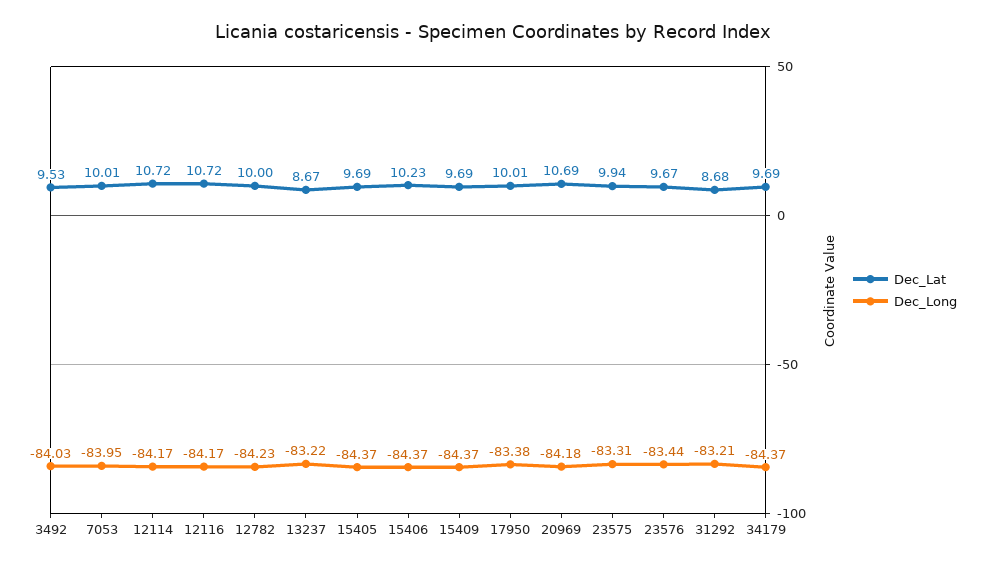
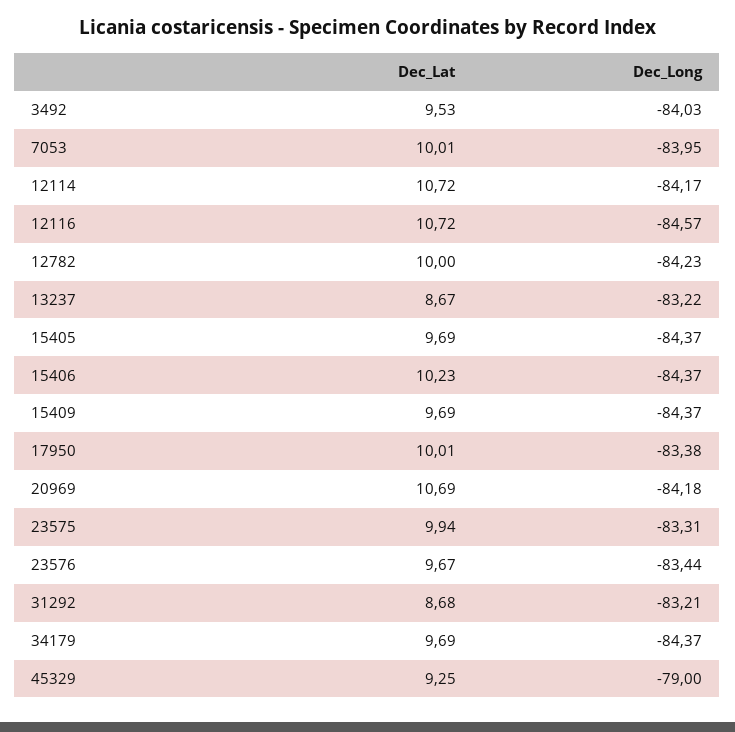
Dec_Long, 12116: -84.17 -> -84.57
Dec_Lat, 45329: none -> 9.25
Dec_Long, 45329: none -> -79

